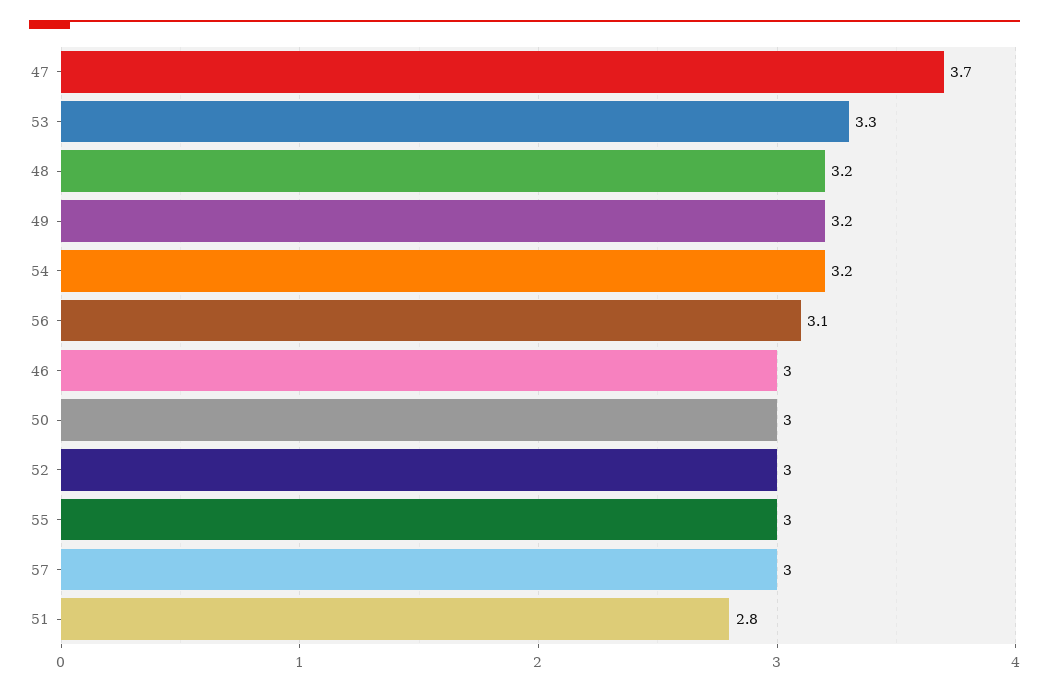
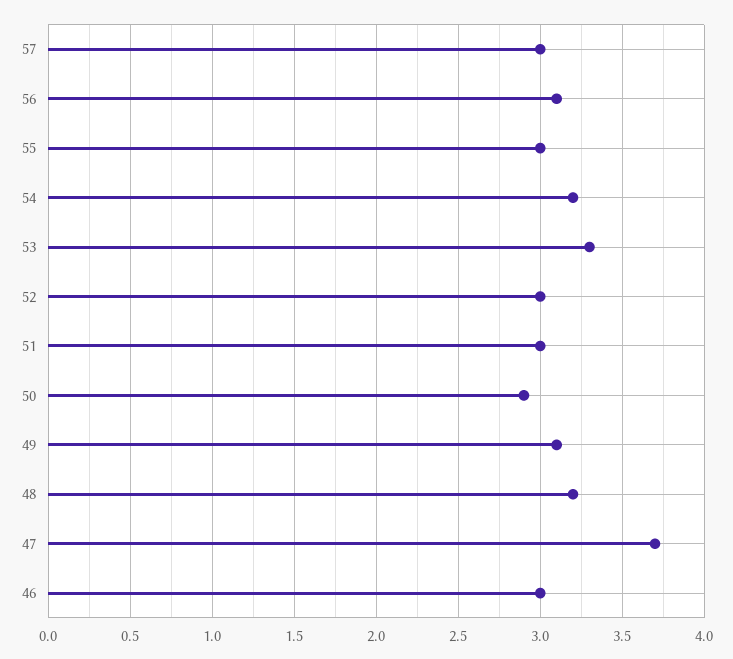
49: 3.2 -> 3.1
50: 3 -> 2.9
51: 2.8 -> 3

